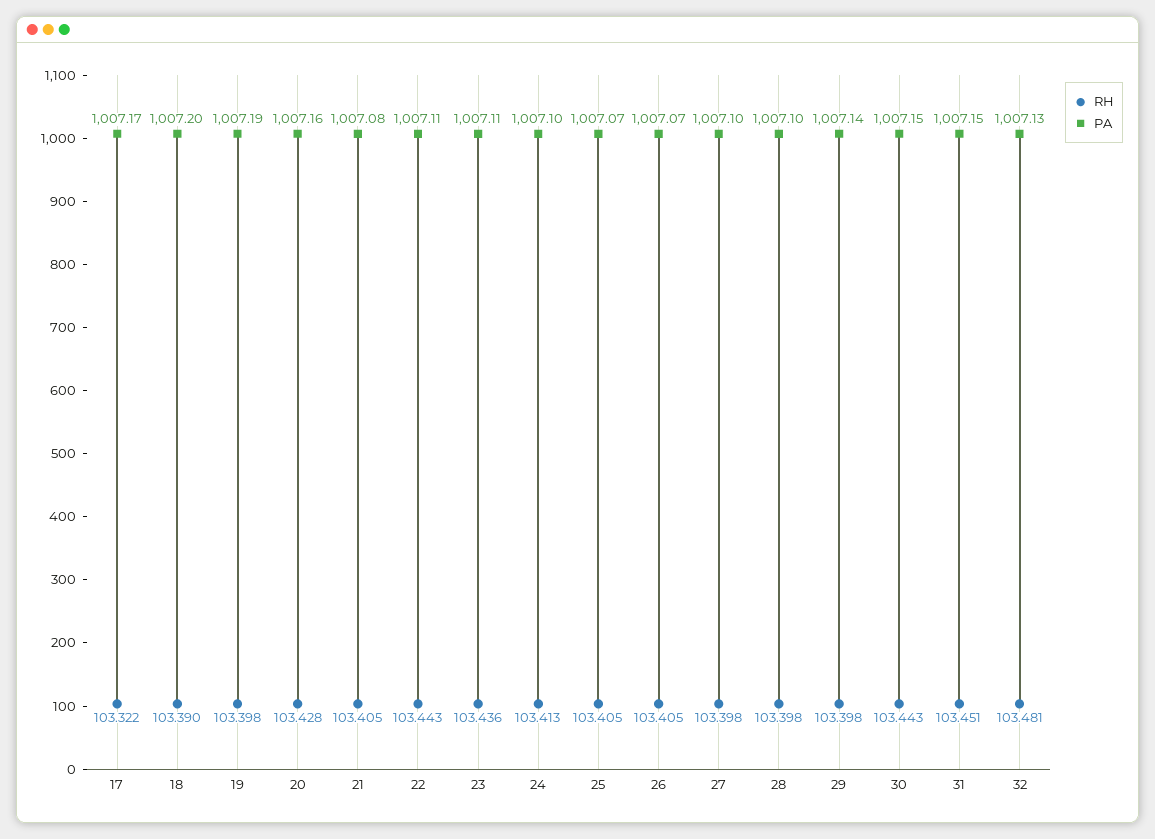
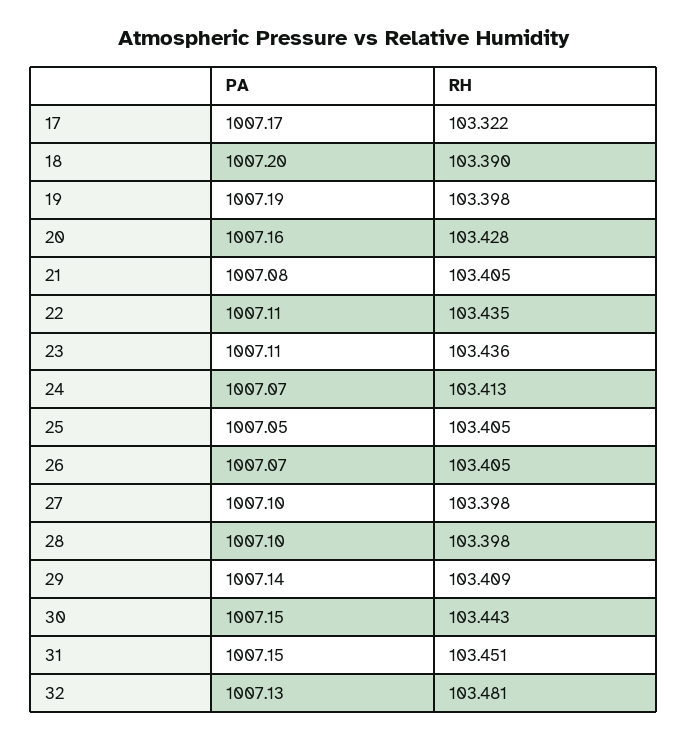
RH, 22: 103.443 -> 103.435
PA, 24: 1007.1 -> 1007.07
PA, 25: 1007.07 -> 1007.05
RH, 29: 103.398 -> 103.409

